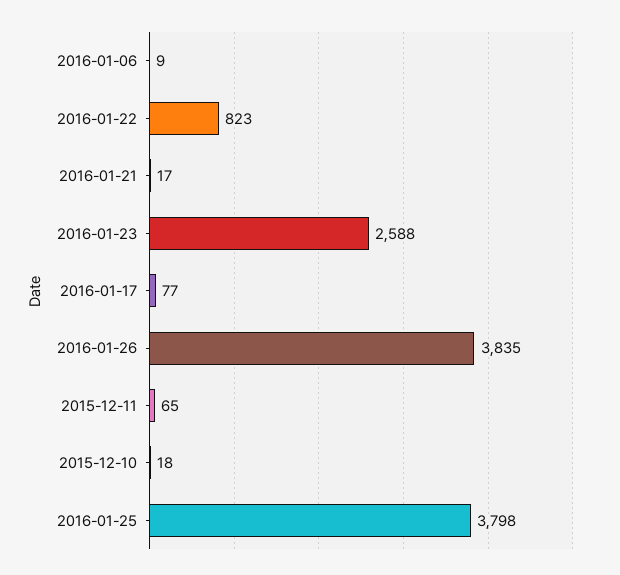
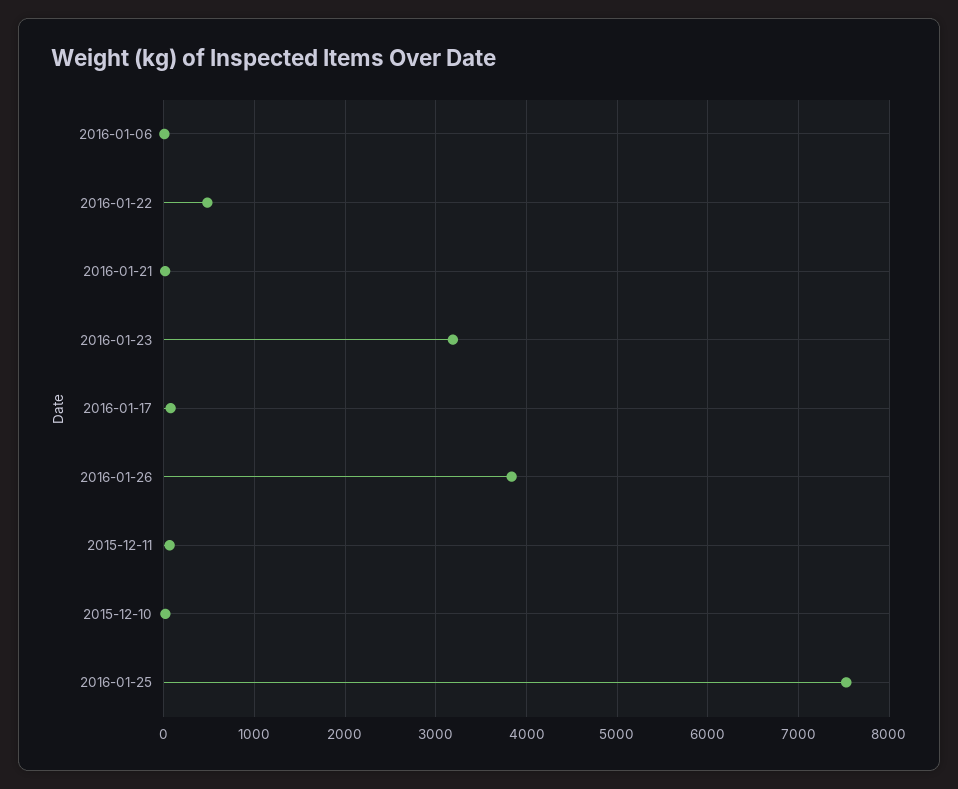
2016-01-22: 823 -> 500
2016-01-23: 2588 -> 3200
2016-01-25: 3798 -> 7500

